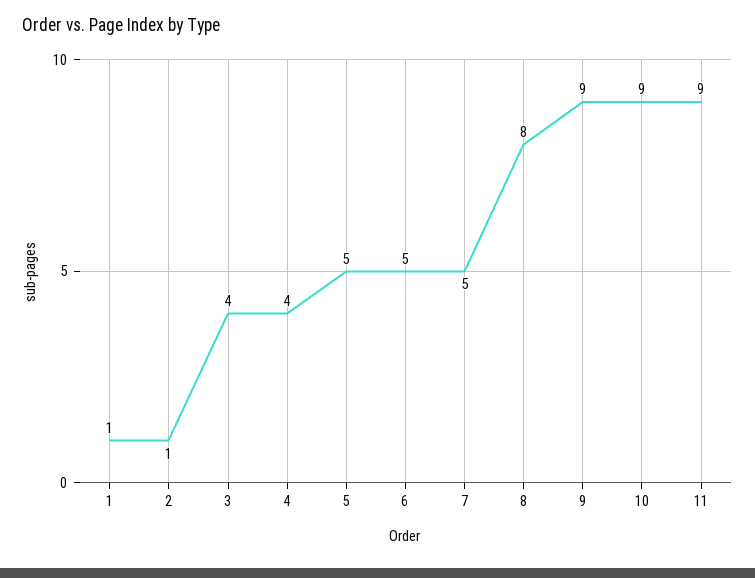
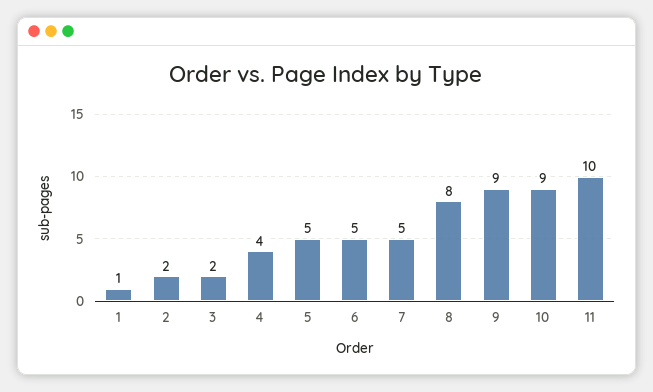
2: 1 -> 2
3: 4 -> 2
11: 9 -> 10

